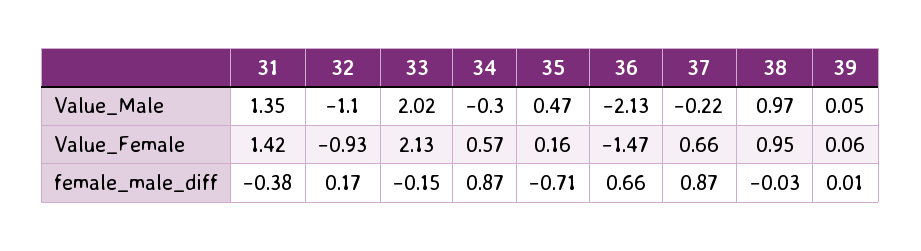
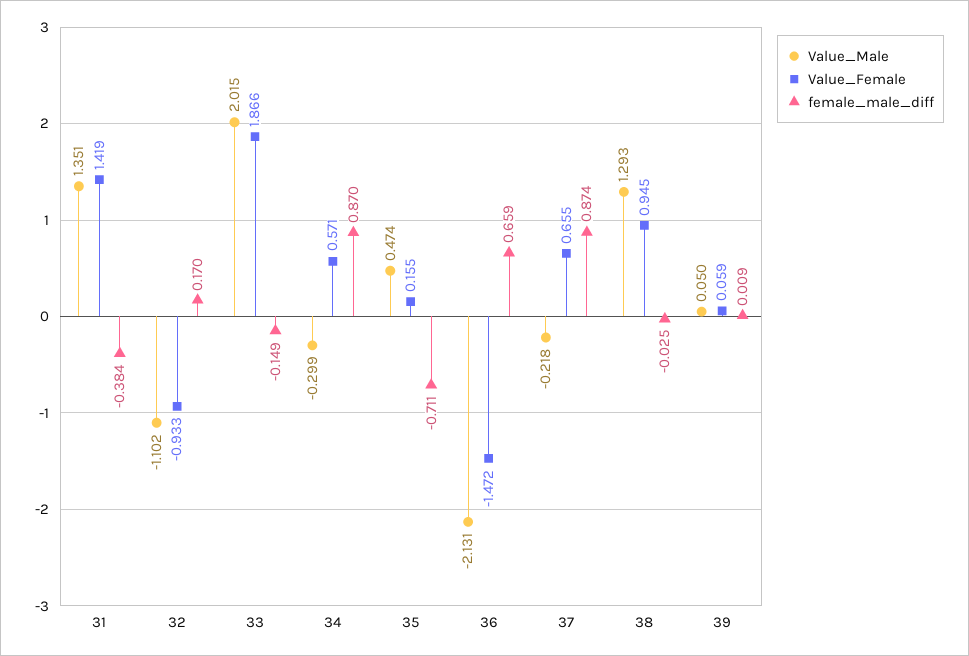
Value_Male, 38: 0.97 -> 1.293
Value_Female, 33: 2.13 -> 1.866

